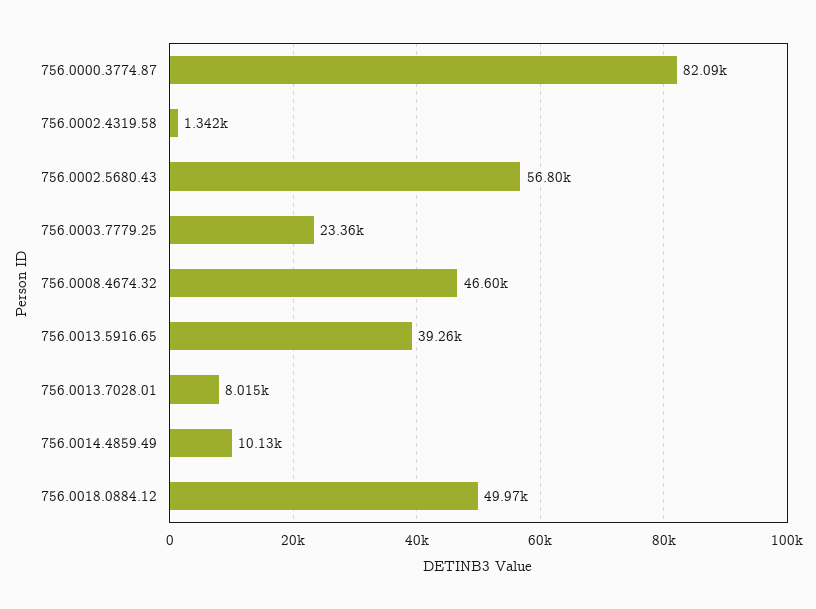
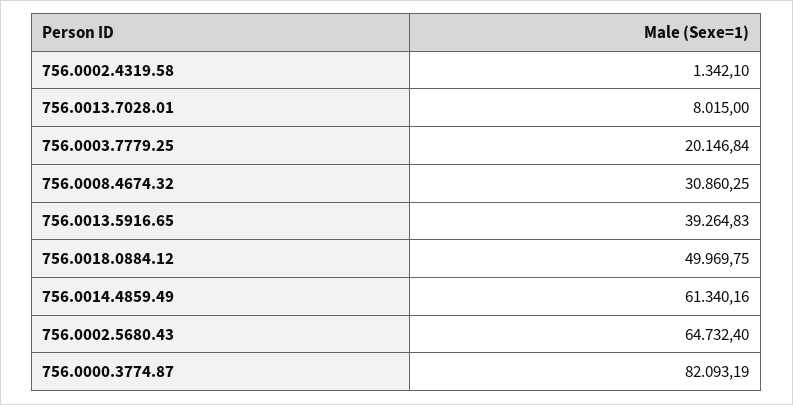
756.0002.5680.43: 56800 -> 64732.4
756.0003.7779.25: 23360 -> 20146.84
756.0008.4674.32: 46600 -> 30860.25
756.0014.4859.49: 10130 -> 61340.16

